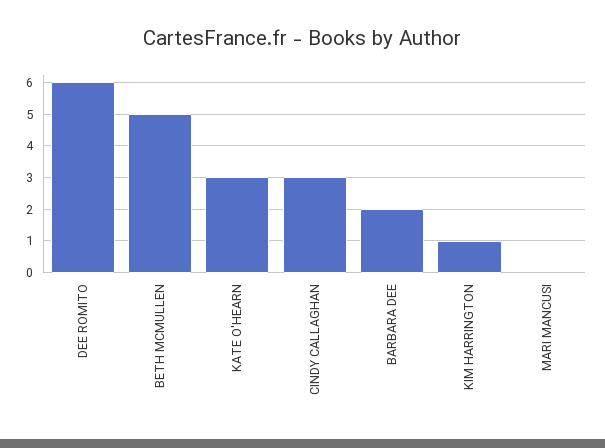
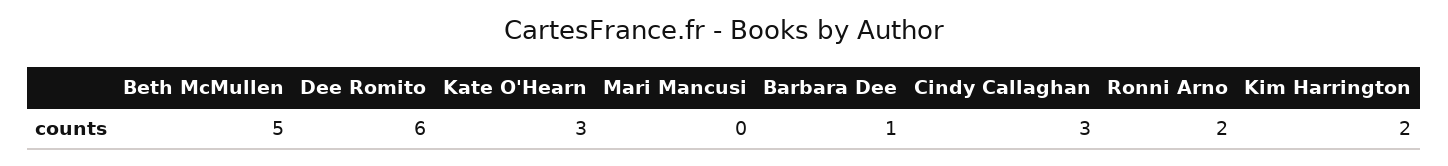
BARBARA DEE: 2 -> 1
KIM HARRINGTON: 1 -> 2
Ronni Arno: none -> 2

